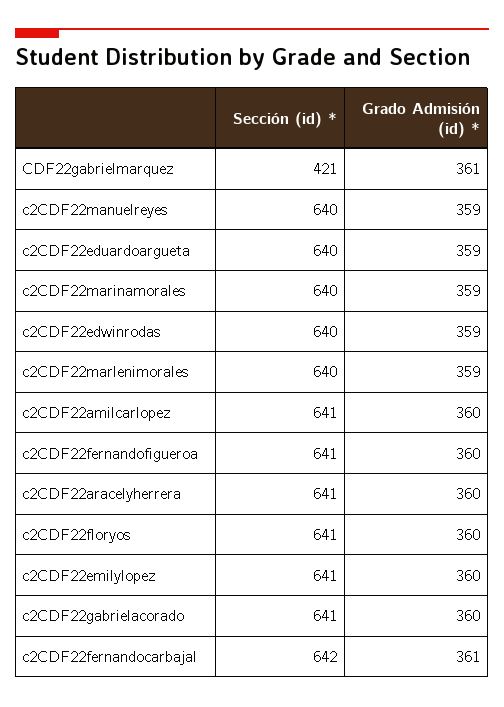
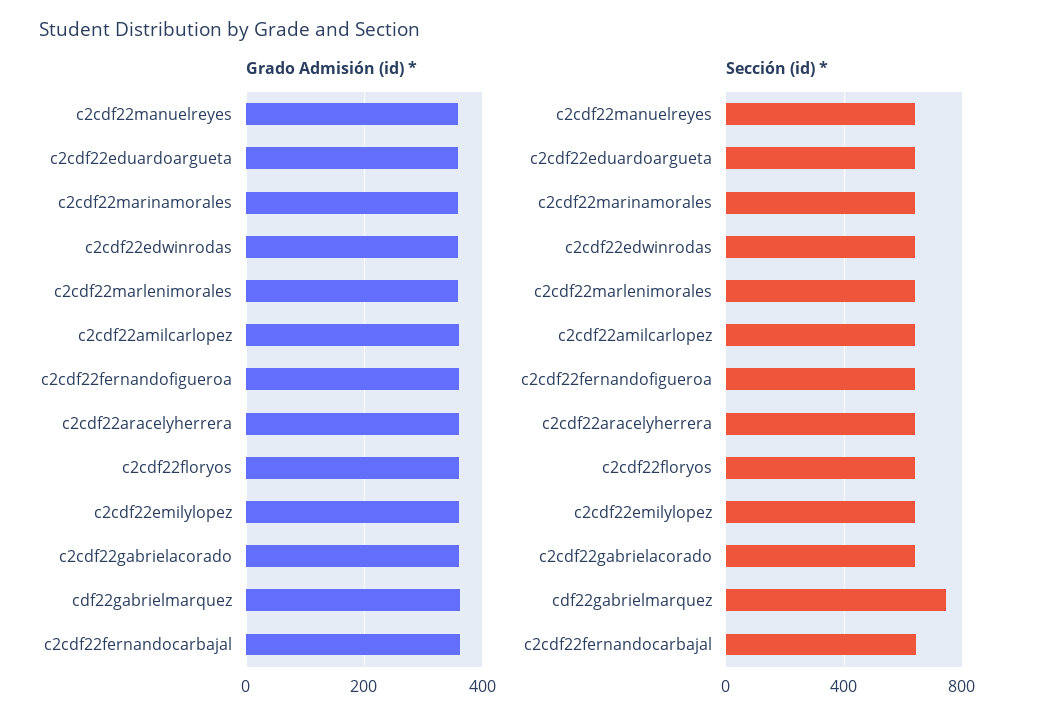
Sección (id) *, CDF22gabrielmarquez: 421 -> 750

